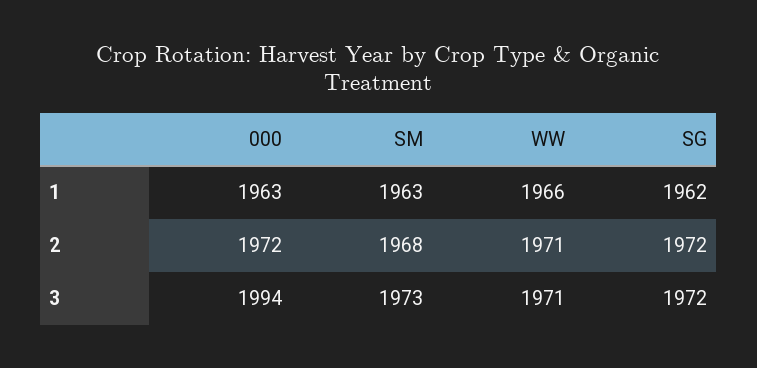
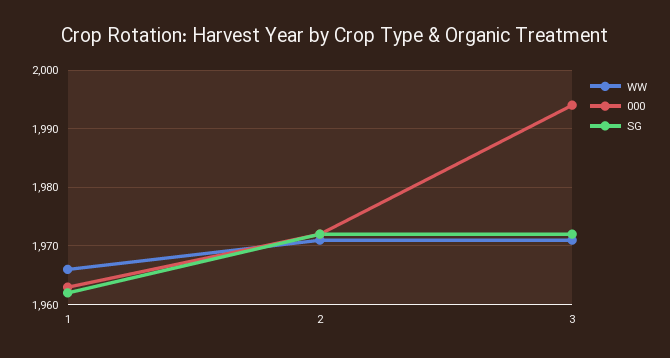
SM, 1: 1963 -> none
SM, 2: 1968 -> none
SM, 3: 1973 -> none

